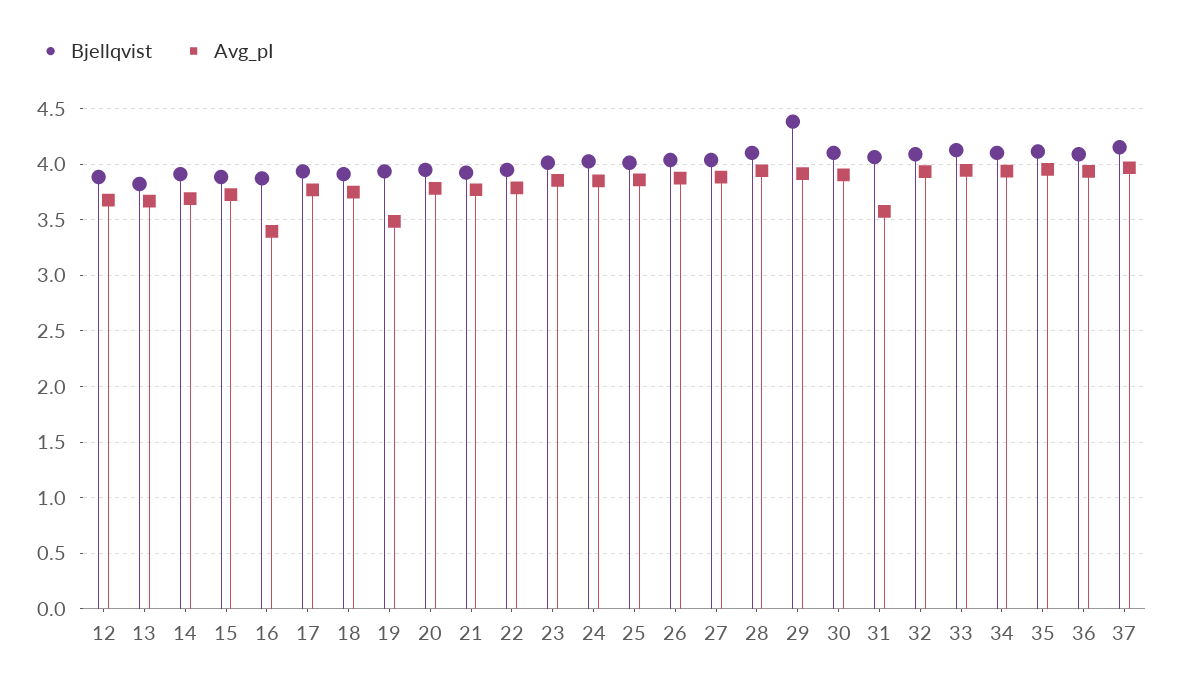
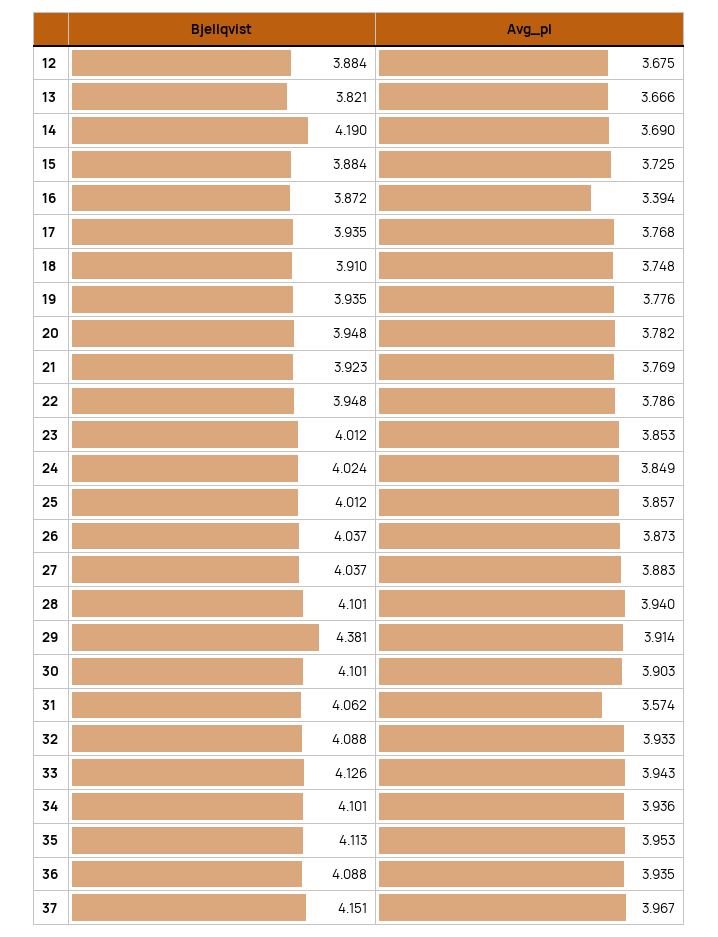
Bjellqvist, 14: 3.9 -> 4.19
Avg_pI, 19: 3.5 -> 3.776

